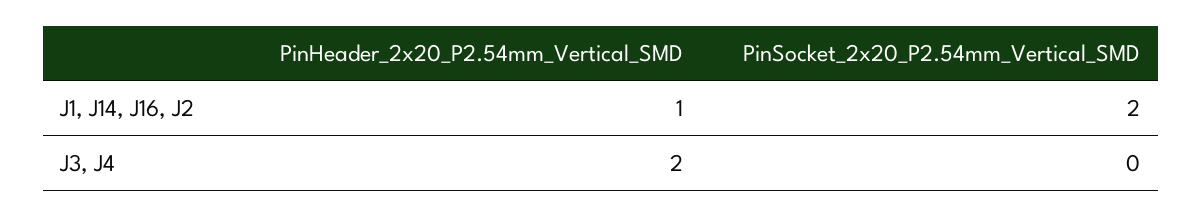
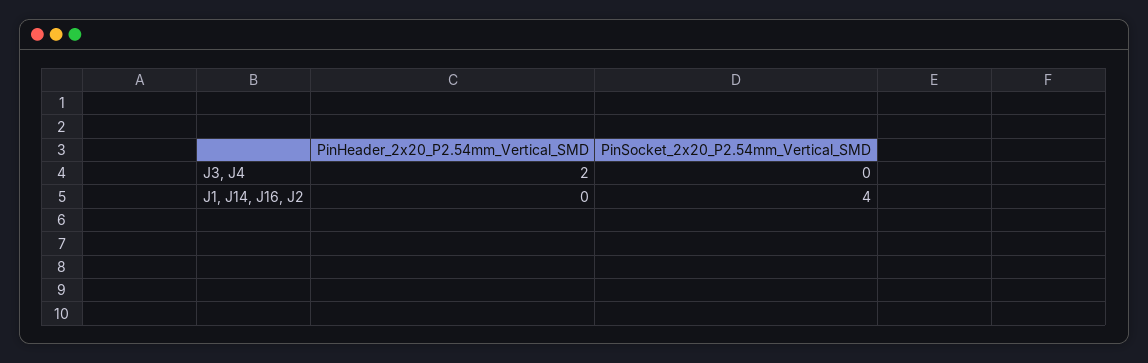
PinHeader_2x20_P2.54mm_Vertical_SMD, J1, J14, J16, J2: 1 -> 0
PinSocket_2x20_P2.54mm_Vertical_SMD, J1, J14, J16, J2: 2 -> 4

